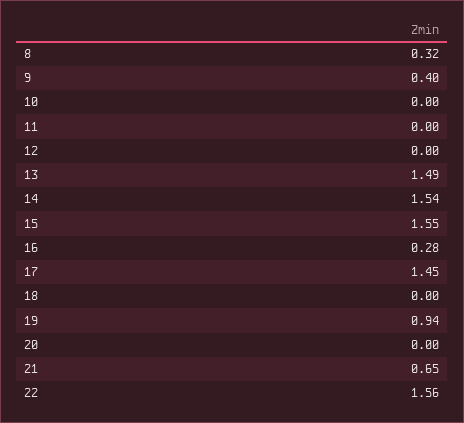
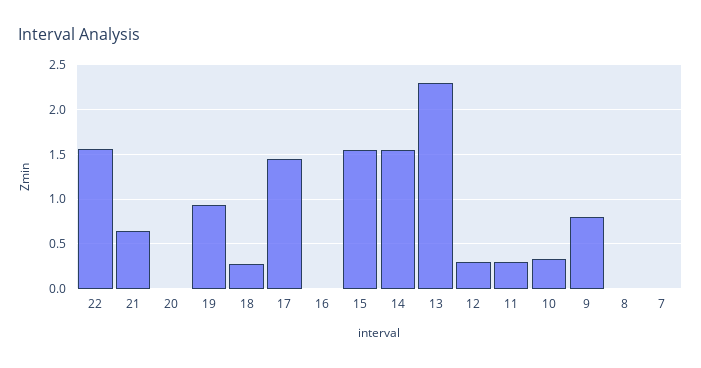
8: 0.32 -> 0
9: 0.4 -> 0.8
10: 0 -> 0.3
11: 0 -> 0.3
12: 0 -> 0.3
13: 1.49 -> 2.3
16: 0.28 -> 0
18: 0 -> 0.3
7: none -> 0

